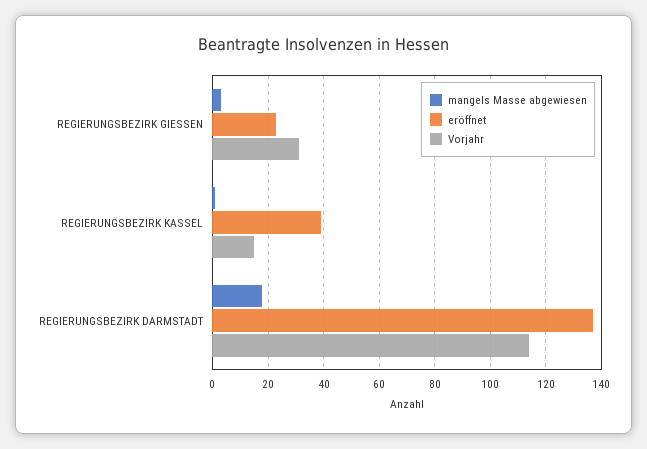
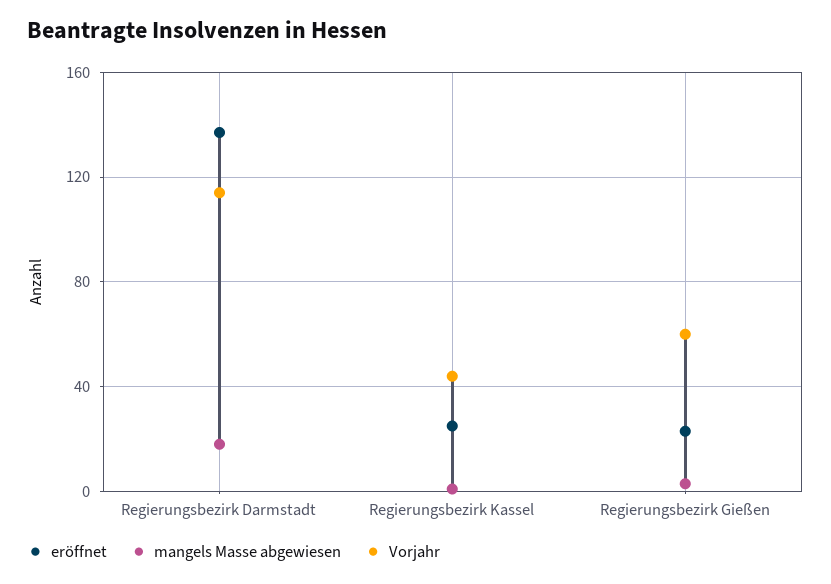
Vorjahr, REGIERUNGSBEZIRK GIESSEN: 30 -> 60
eröffnet, REGIERUNGSBEZIRK KASSEL: 40 -> 25
Vorjahr, REGIERUNGSBEZIRK KASSEL: 15 -> 45

